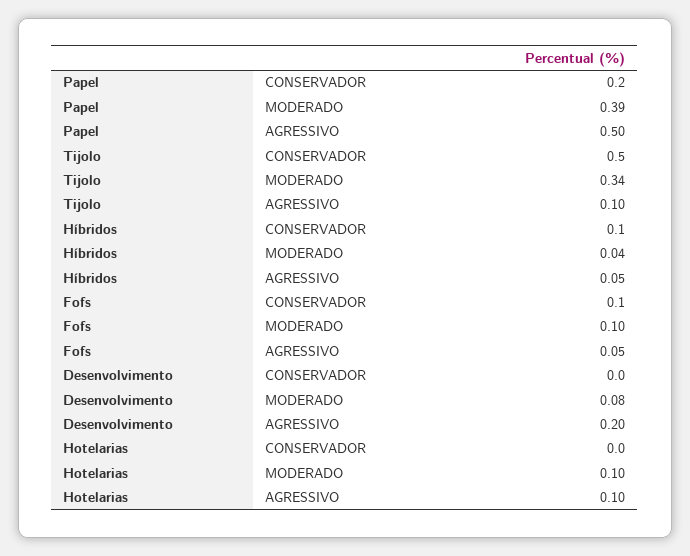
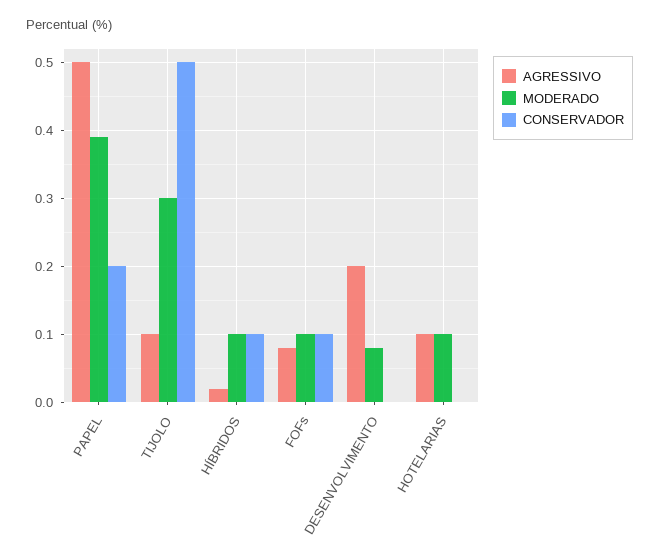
MODERADO, Tijolo: 0.34 -> 0.3
MODERADO, Híbridos: 0.04 -> 0.1
AGRESSIVO, Híbridos: 0.05 -> 0.02
AGRESSIVO, Fofs: 0.05 -> 0.08

